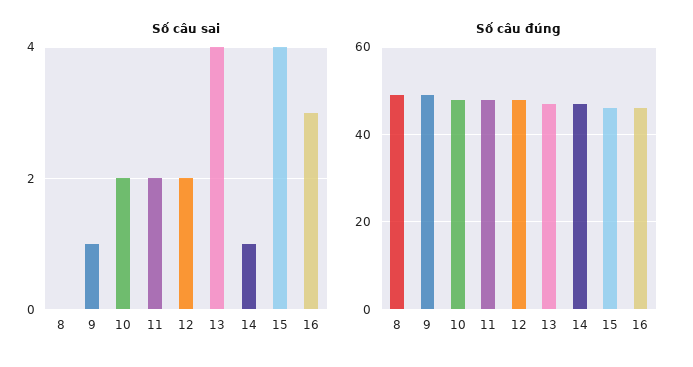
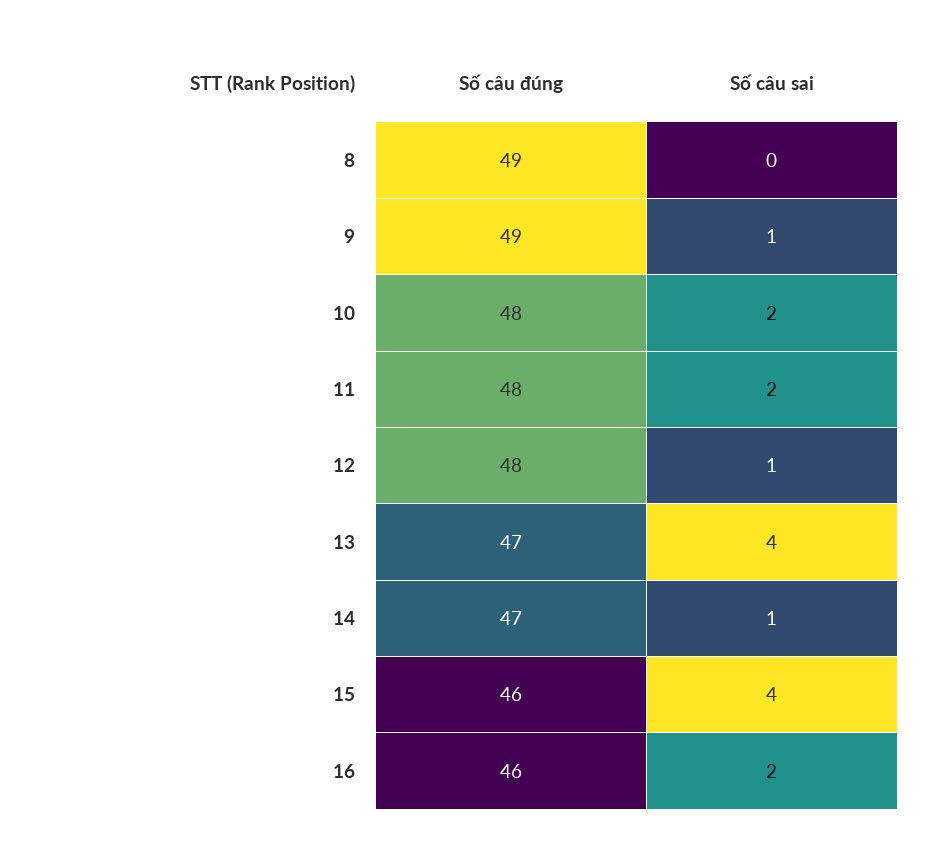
Số câu sai, 12: 2 -> 1
Số câu sai, 16: 3 -> 2

